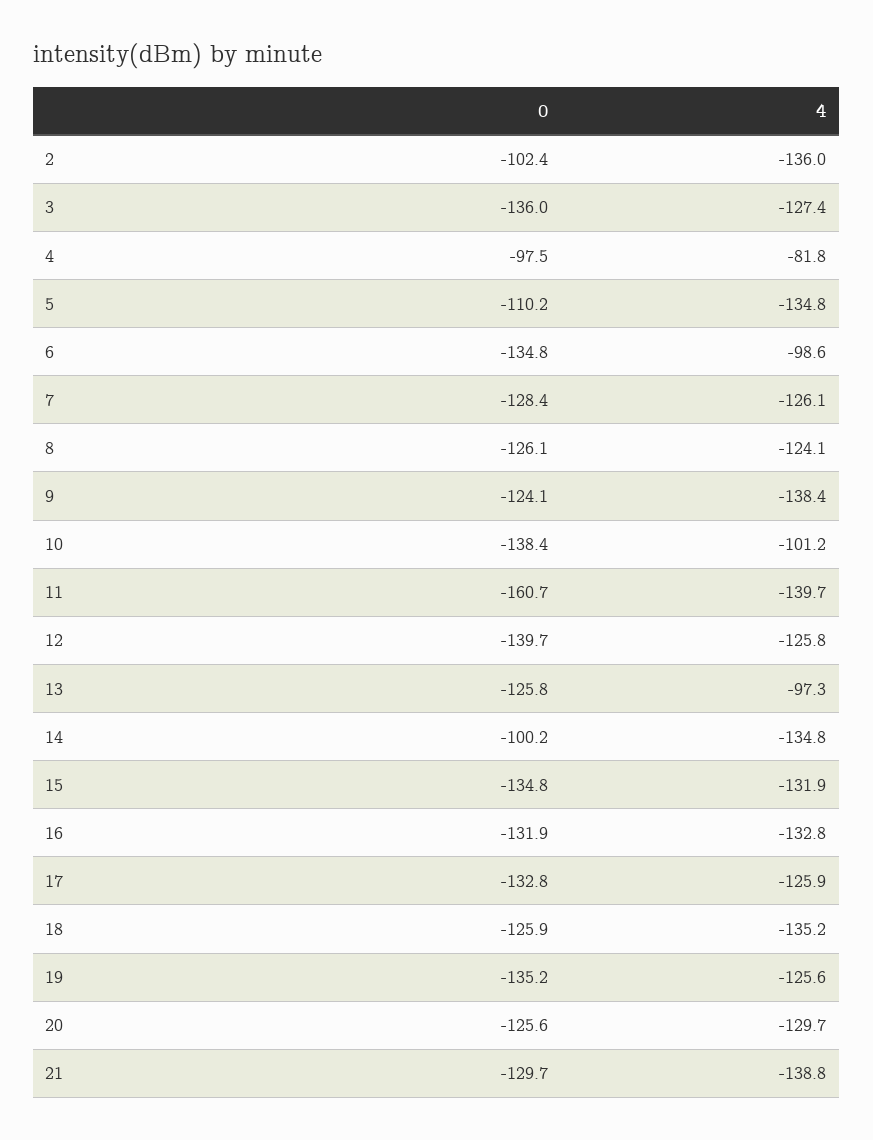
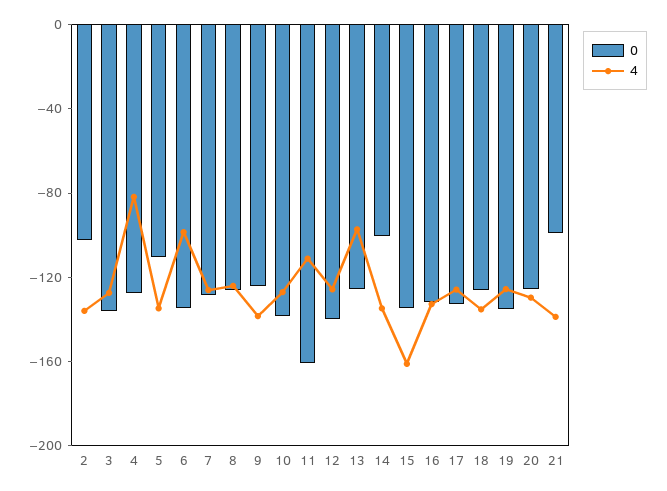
0, 4: -97.5 -> -130
4, 10: -101.2 -> -130
4, 11: -139.7 -> -110
4, 15: -131.9 -> -160
0, 21: -129.7 -> -100

